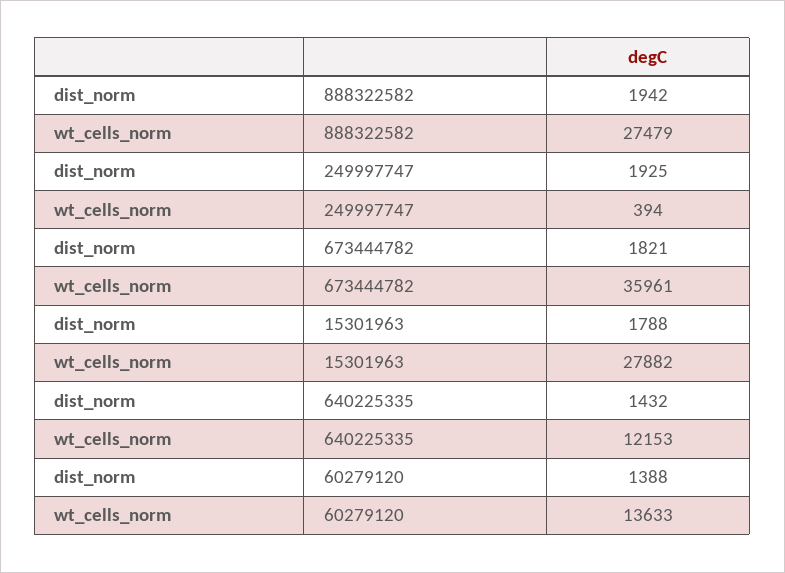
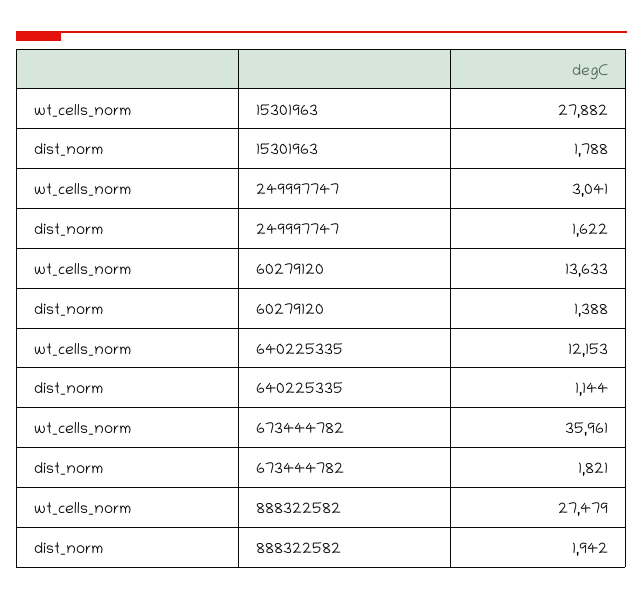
dist_norm, 249997747: 1925 -> 1622
wt_cells_norm, 249997747: 394 -> 3041
dist_norm, 640225335: 1432 -> 1144

